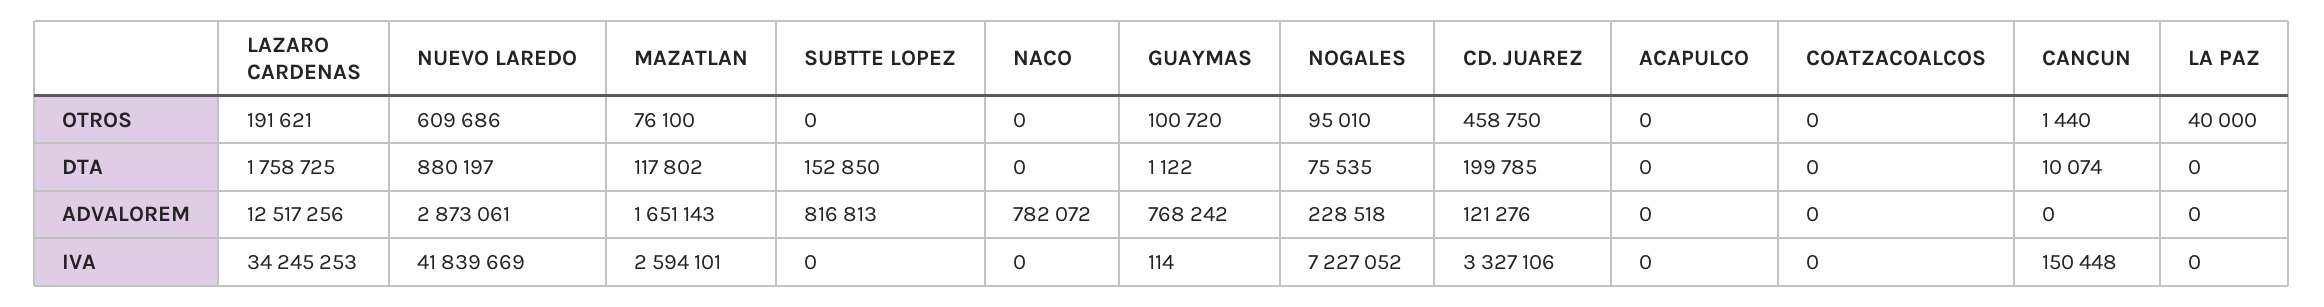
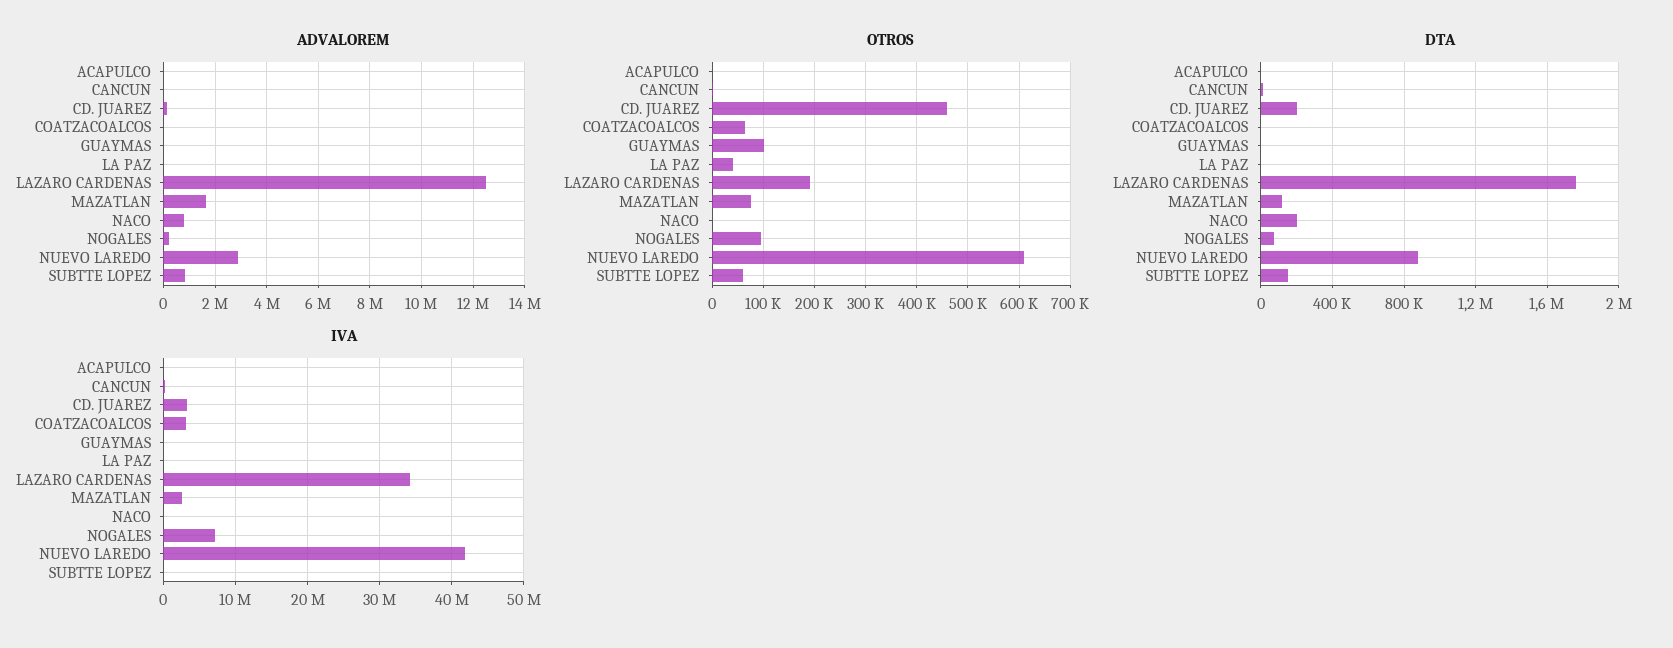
OTROS, SUBTTE LOPEZ: 0 -> 60000
OTROS, COATZACOALCOS: 0 -> 60000
DTA, NACO: 0 -> 200000
ADVALOREM, GUAYMAS: 768242 -> 0
IVA, COATZACOALCOS: 0 -> 3000000

